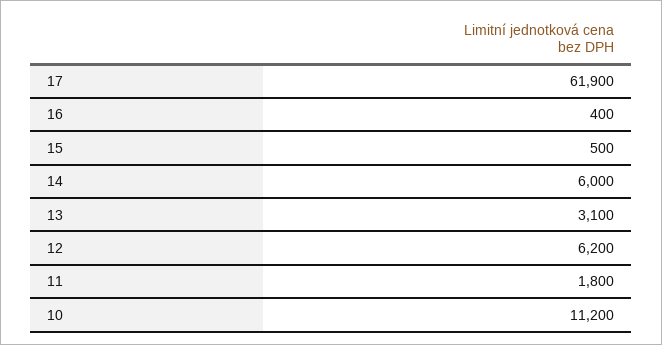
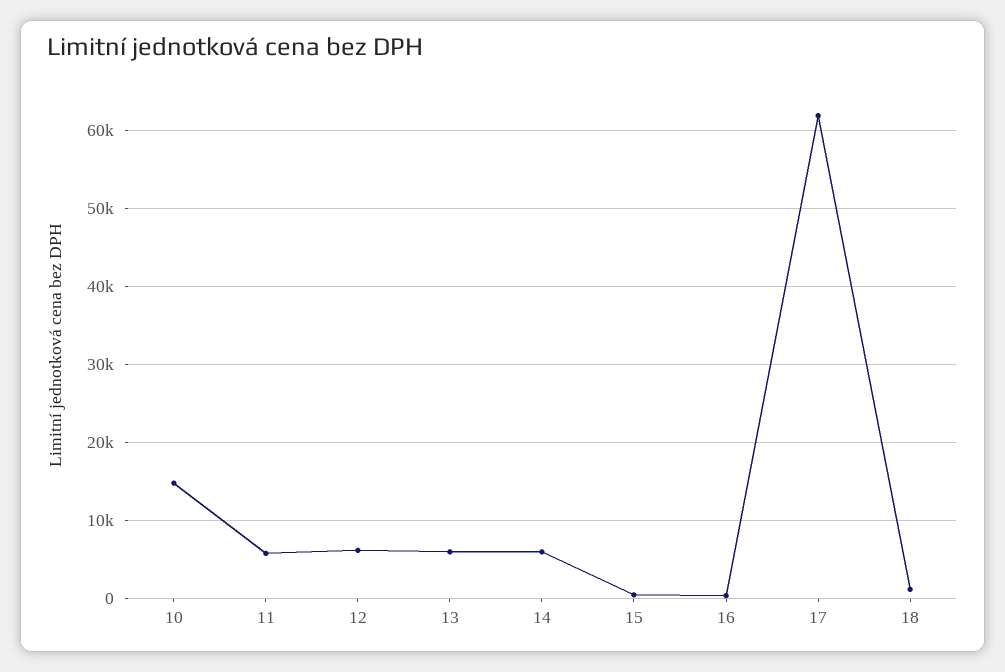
13: 3100 -> 6000
11: 1800 -> 6000
10: 11200 -> 15000
18: none -> 1000

